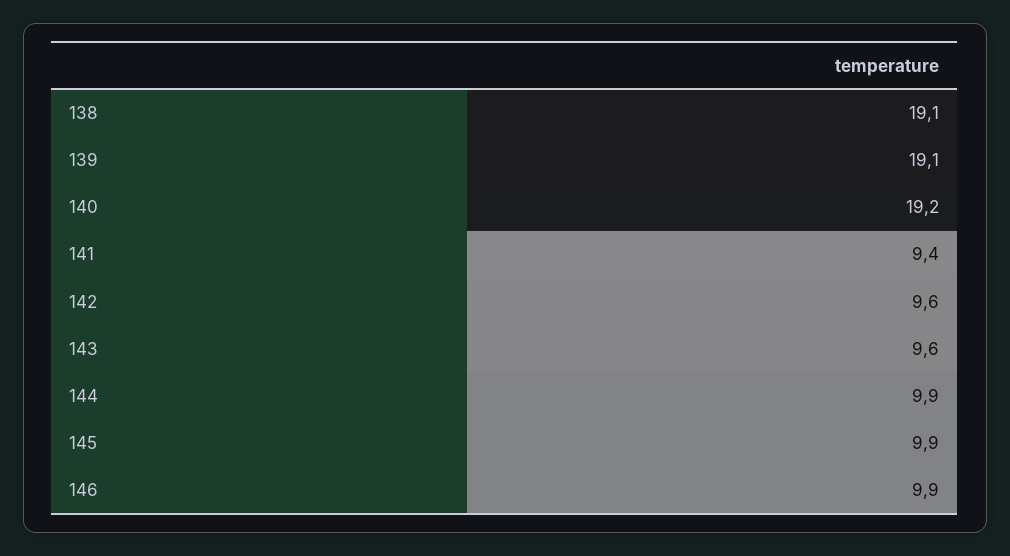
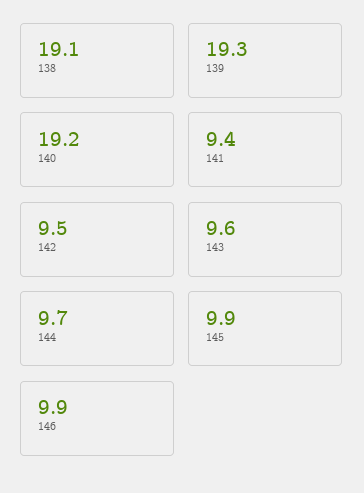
139: 19.1 -> 19.3
142: 9.6 -> 9.5
144: 9.9 -> 9.7

